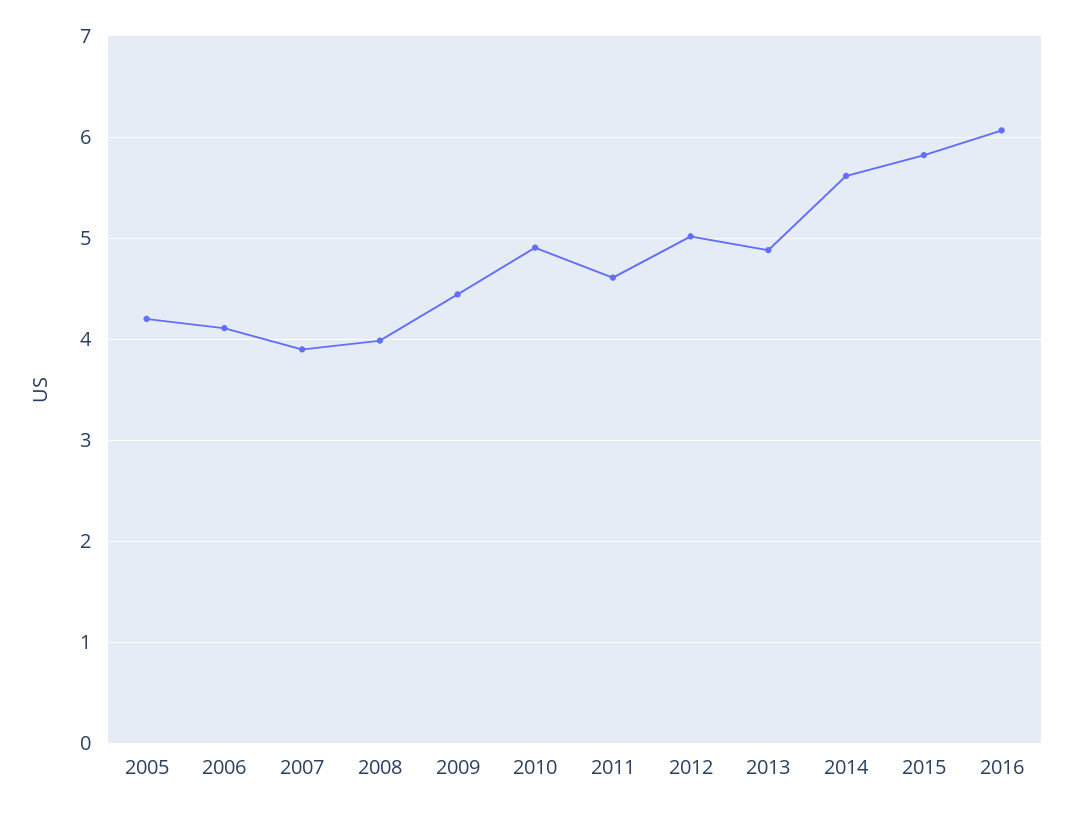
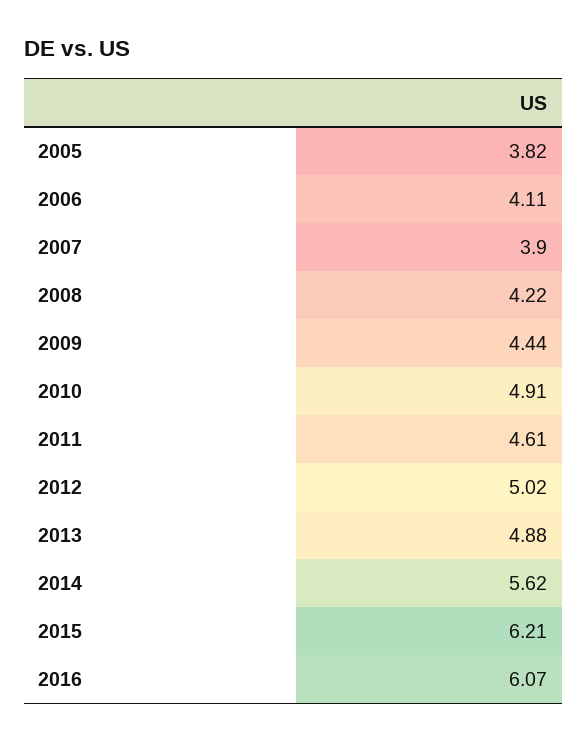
2005: 4.2 -> 3.82
2008: 4 -> 4.22
2015: 5.8 -> 6.21

